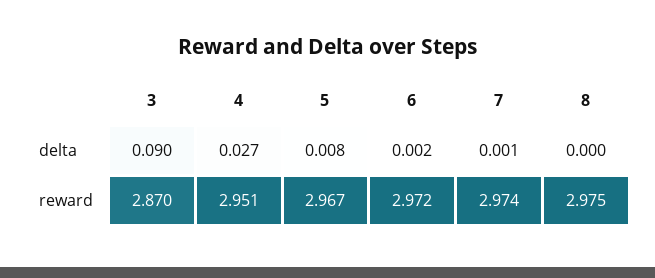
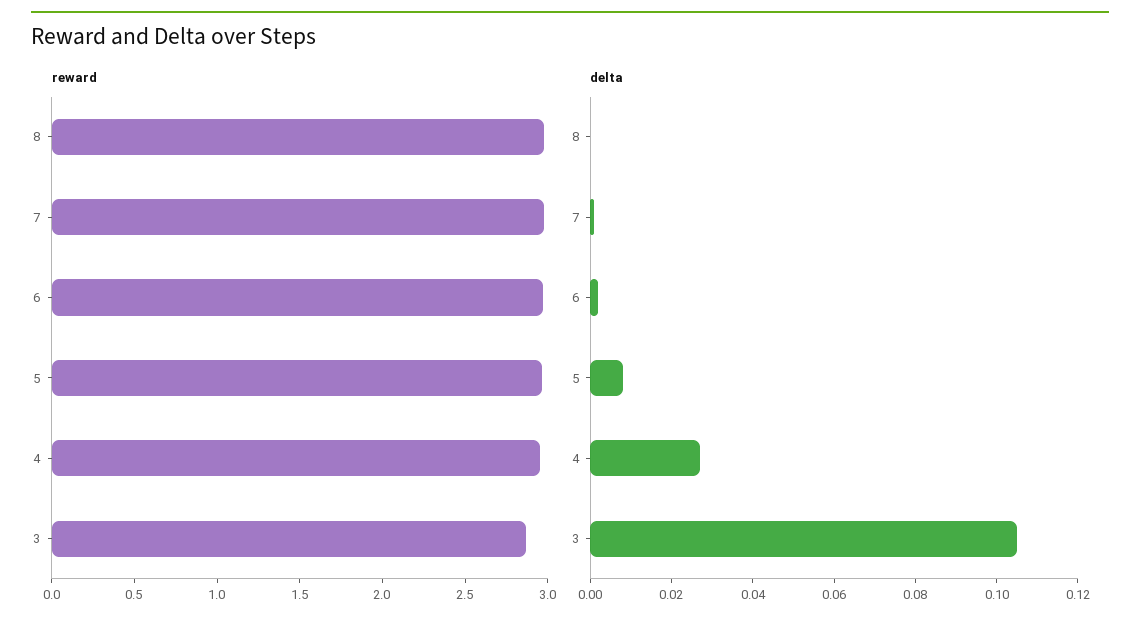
delta, 3: 0.09 -> 0.105

